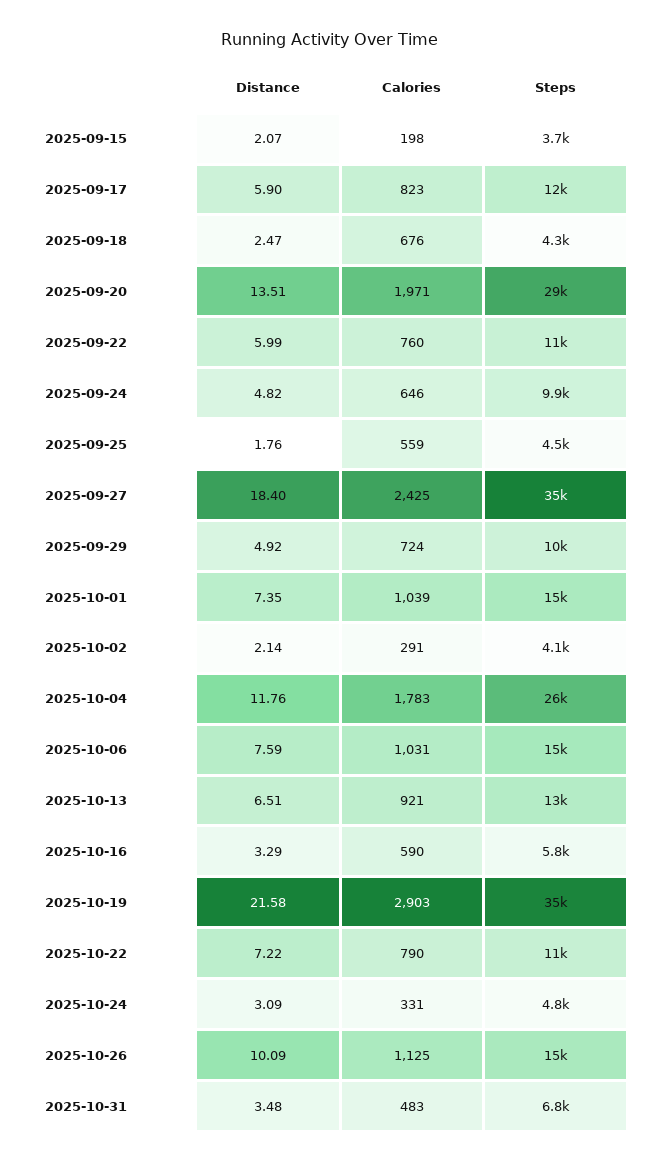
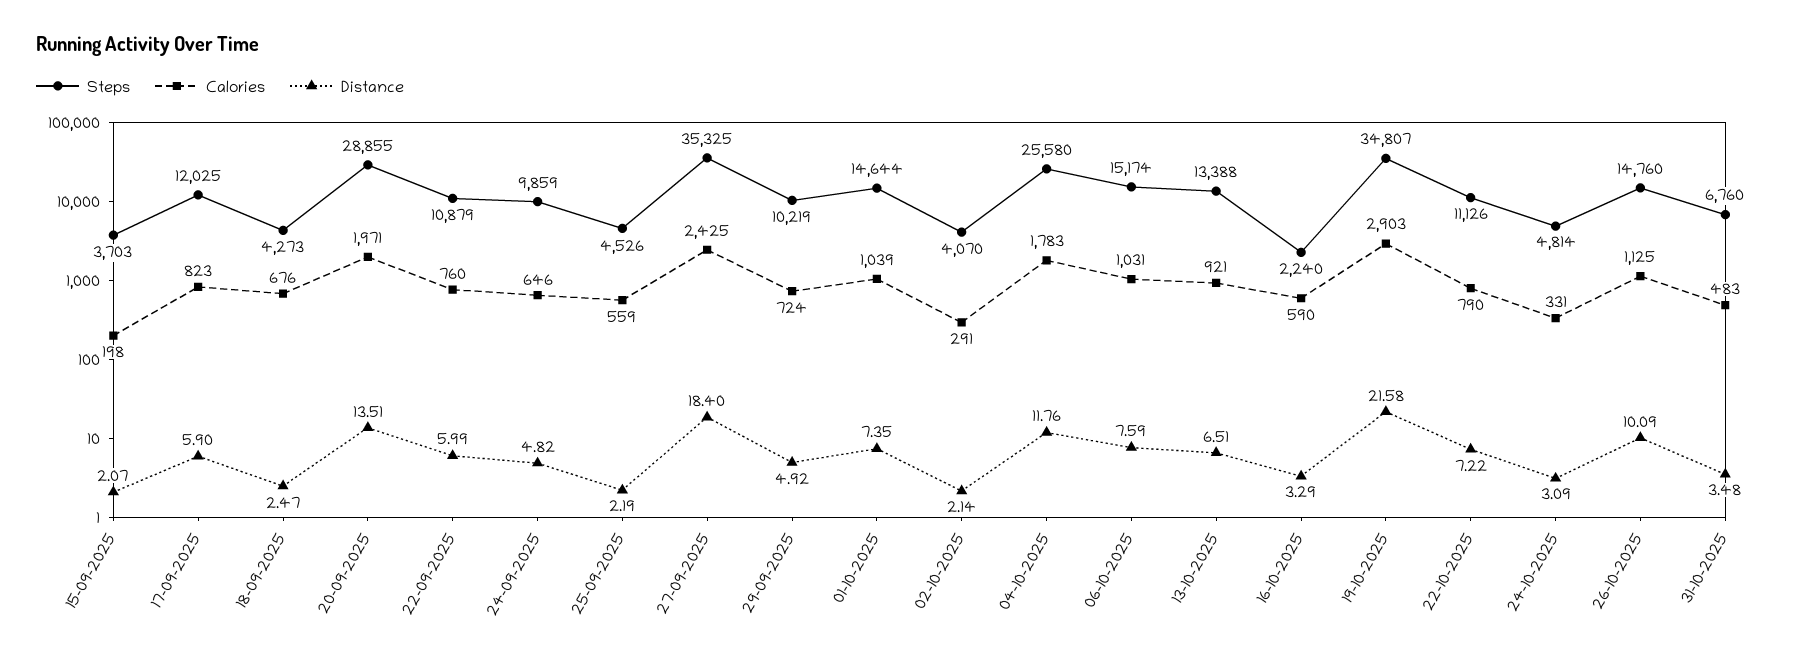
Distance, 2025-09-25: 1.76 -> 2.19
Steps, 2025-10-16: 5800 -> 2240

